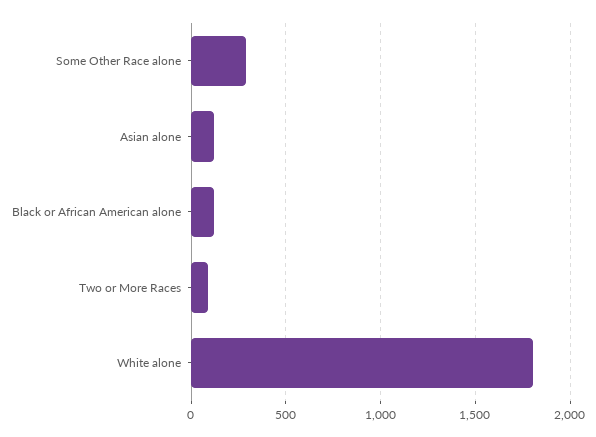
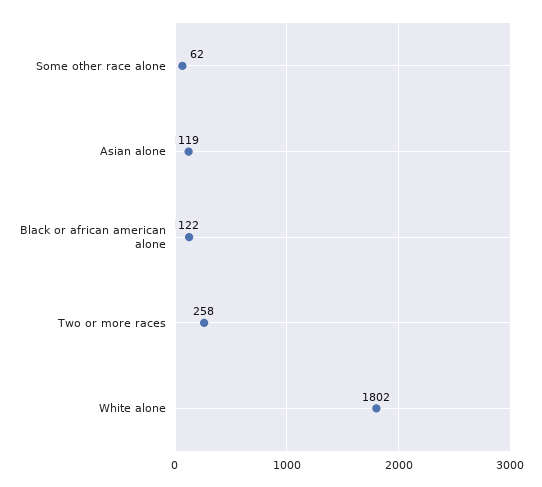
Some Other Race alone: 300 -> 62
Two or More Races: 100 -> 258

